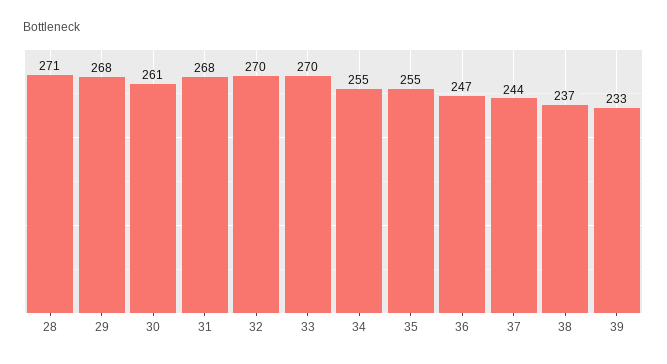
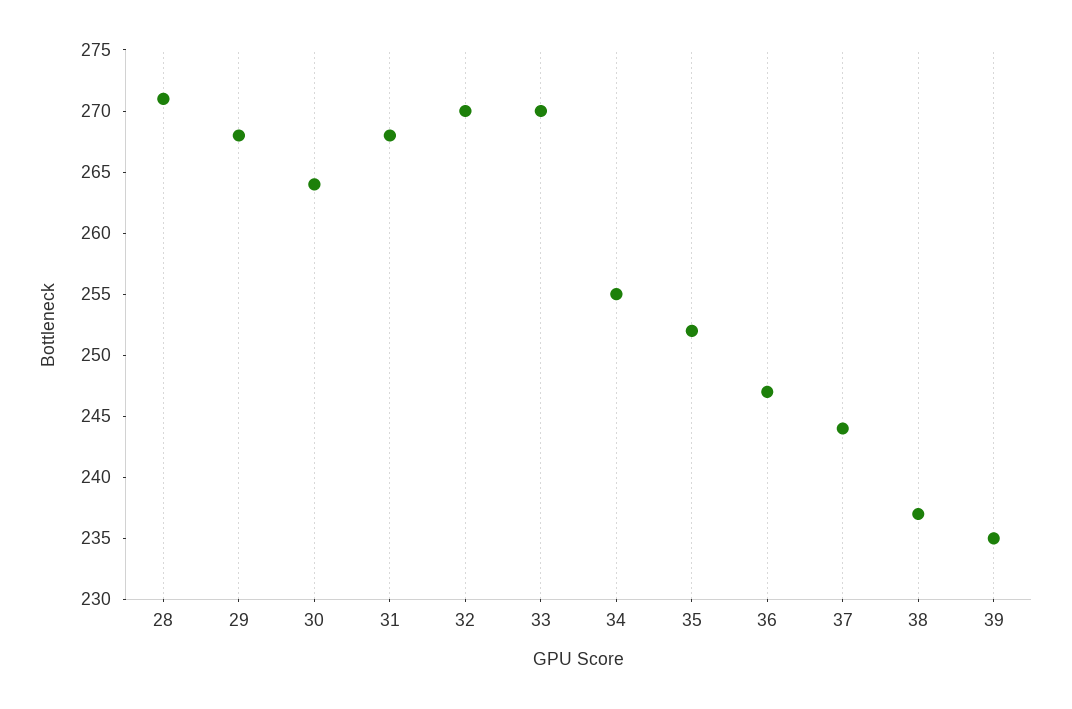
30: 261 -> 264
35: 255 -> 252
39: 233 -> 235

